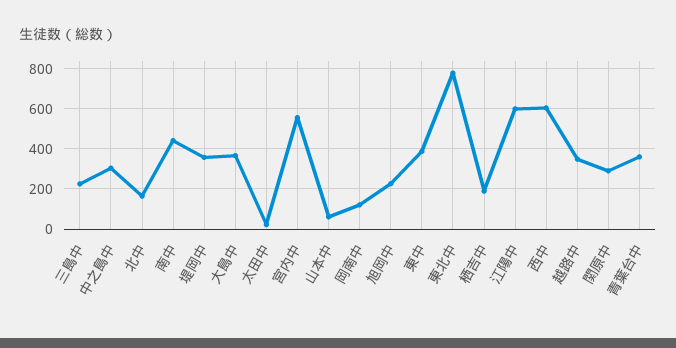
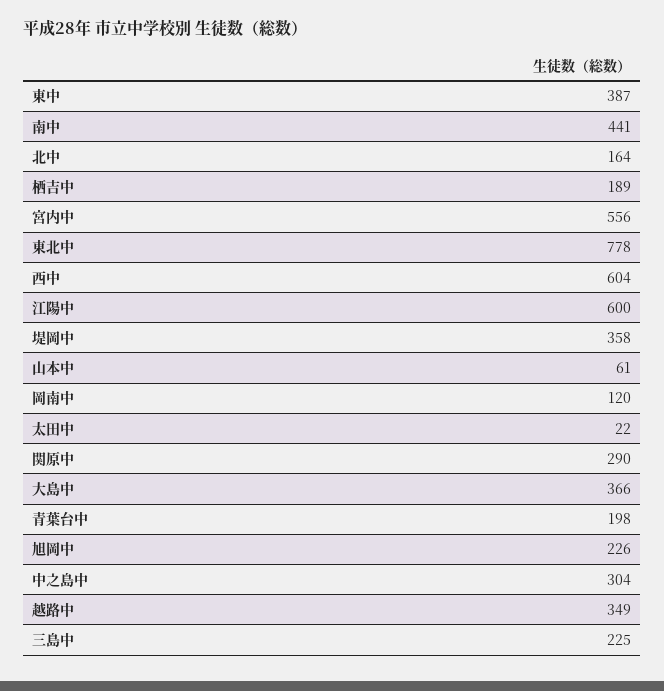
青葉台中: 350 -> 198

